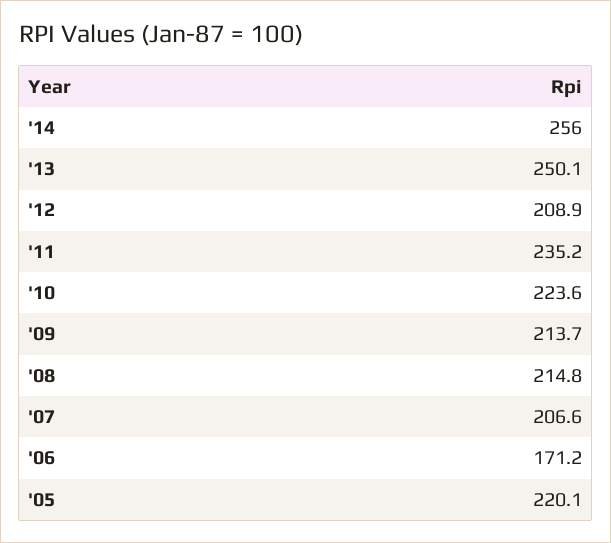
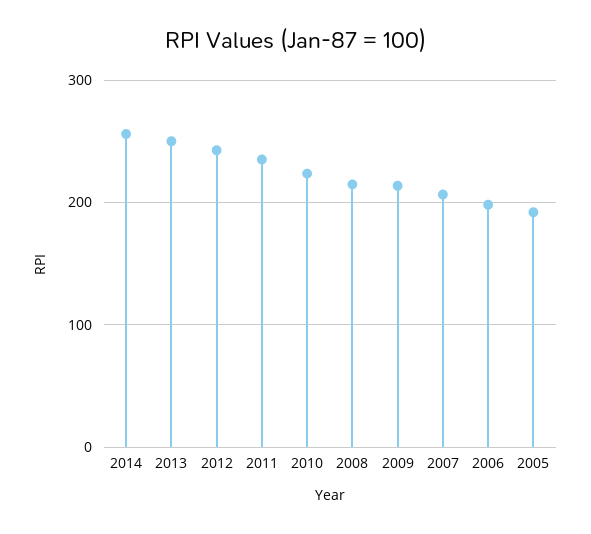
'12: 208.9 -> 240
'06: 171.2 -> 200
'05: 220.1 -> 190

